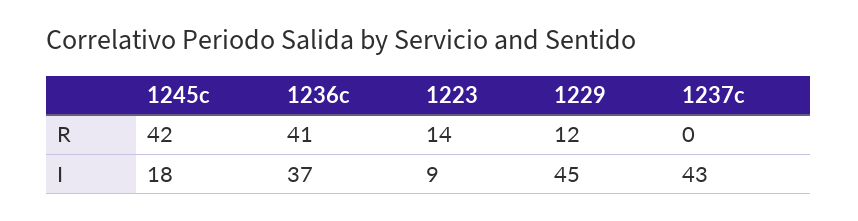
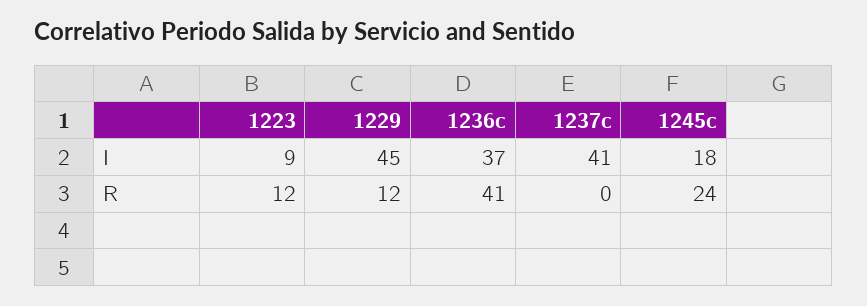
1245c, R: 42 -> 24
1223, R: 14 -> 12
1237c, I: 43 -> 41

